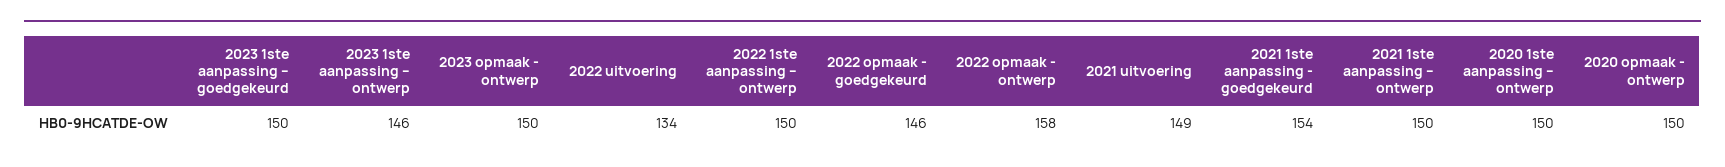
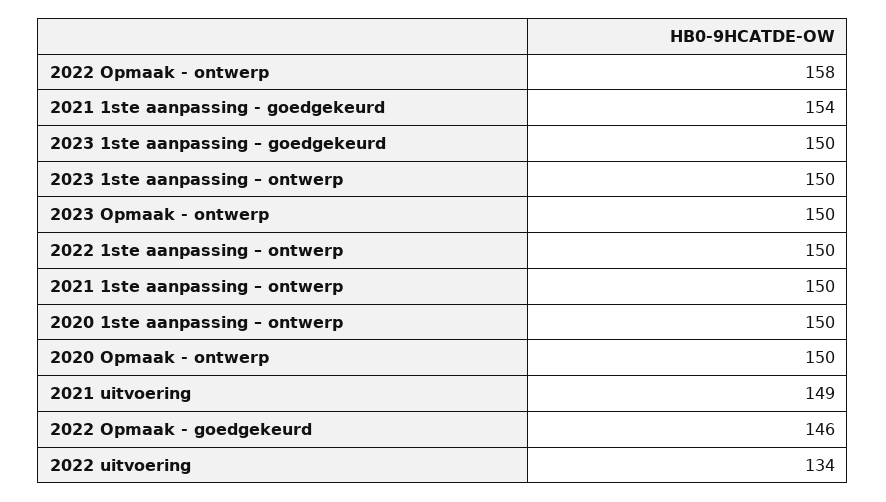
2023 1ste aanpassing – ontwerp: 146 -> 150

